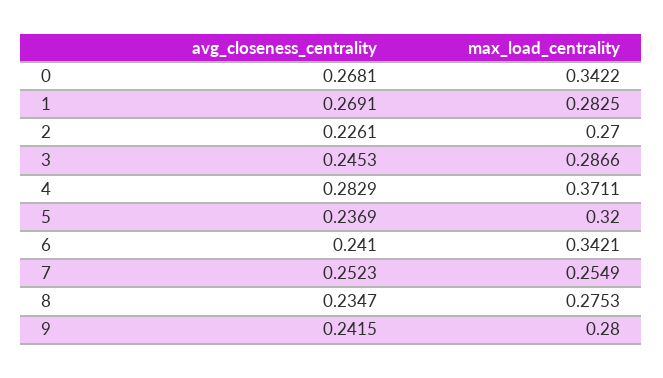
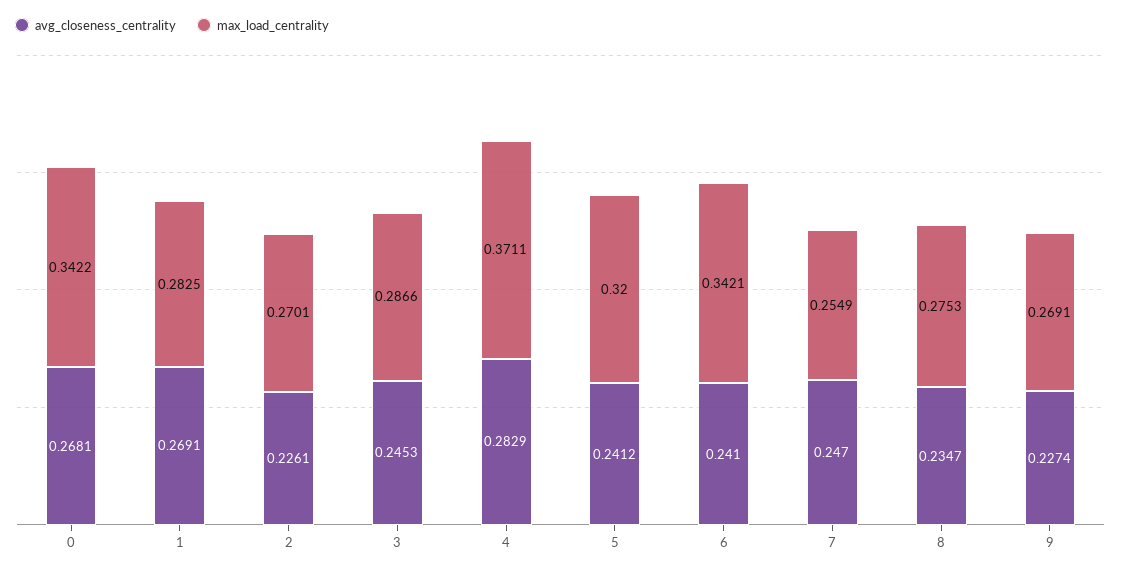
max_load_centrality, 2: 0.27 -> 0.2701
avg_closeness_centrality, 5: 0.2369 -> 0.2412
avg_closeness_centrality, 7: 0.2523 -> 0.247
avg_closeness_centrality, 9: 0.2415 -> 0.2274
max_load_centrality, 9: 0.28 -> 0.2691

